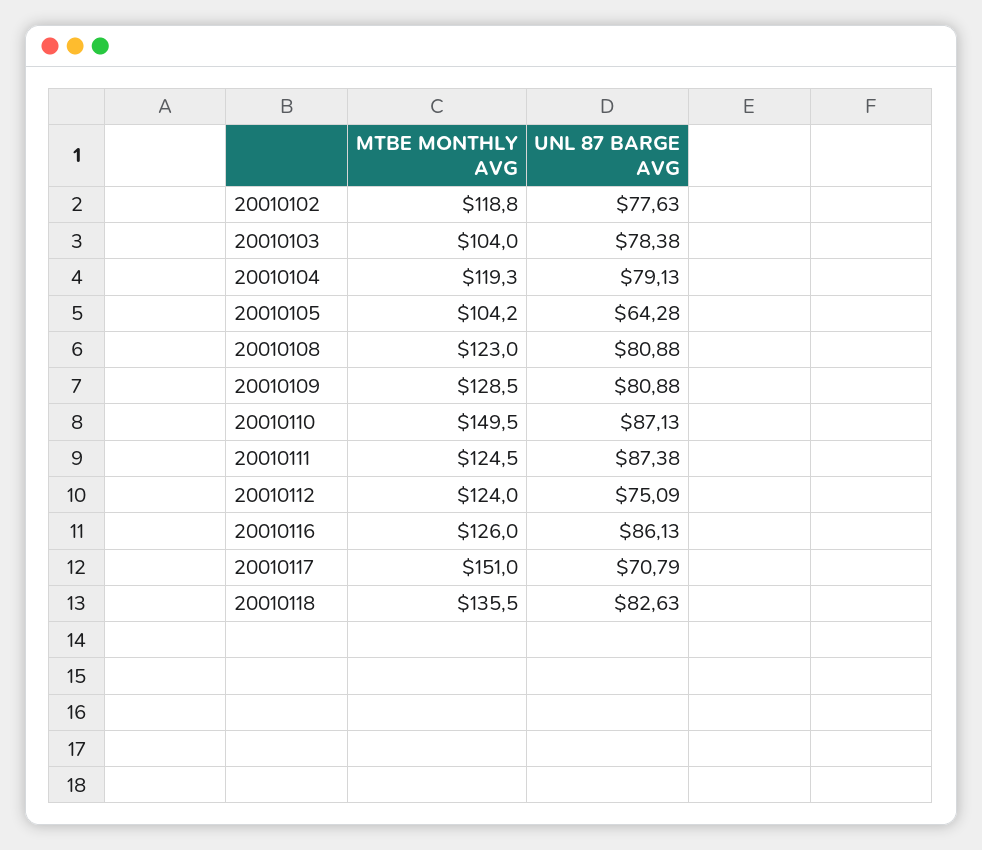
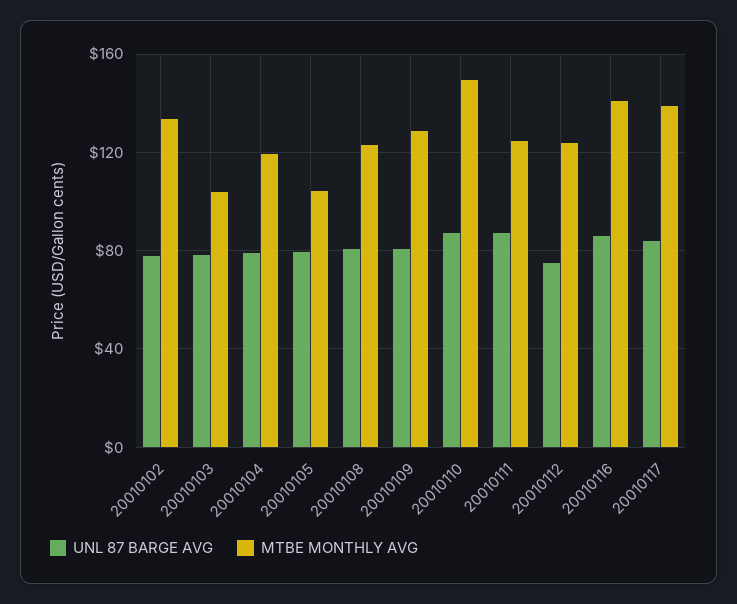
MTBE MONTHLY AVG, 20010102: 118.8 -> 135
UNL 87 BARGE AVG, 20010105: 64.28 -> 80
MTBE MONTHLY AVG, 20010116: 126 -> 140
MTBE MONTHLY AVG, 20010117: 151 -> 140
UNL 87 BARGE AVG, 20010117: 70.79 -> 85
MTBE MONTHLY AVG, 20010118: 135.5 -> none
UNL 87 BARGE AVG, 20010118: 82.63 -> none

